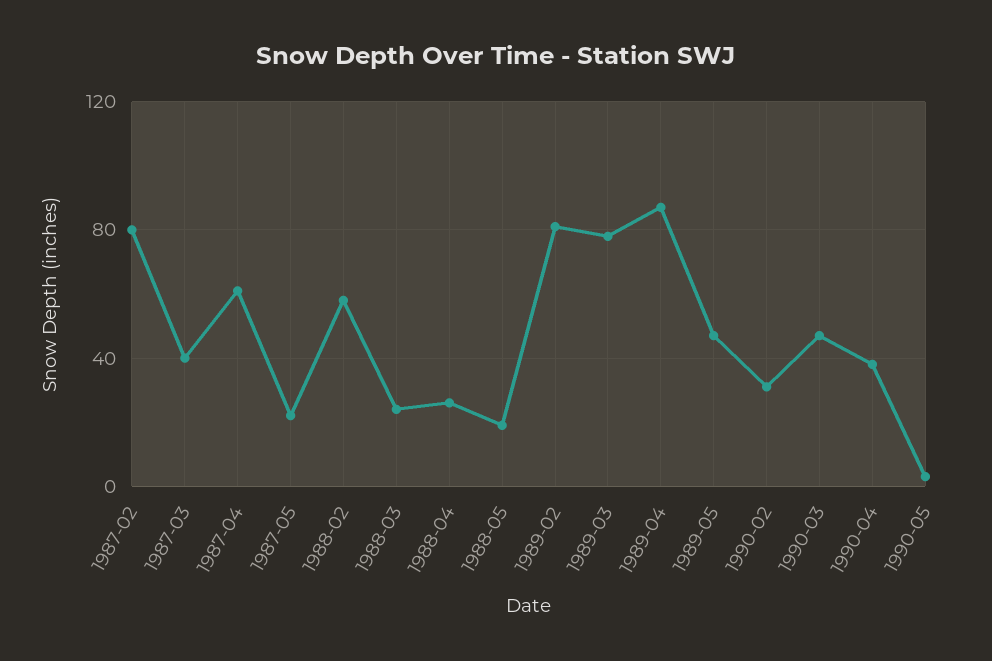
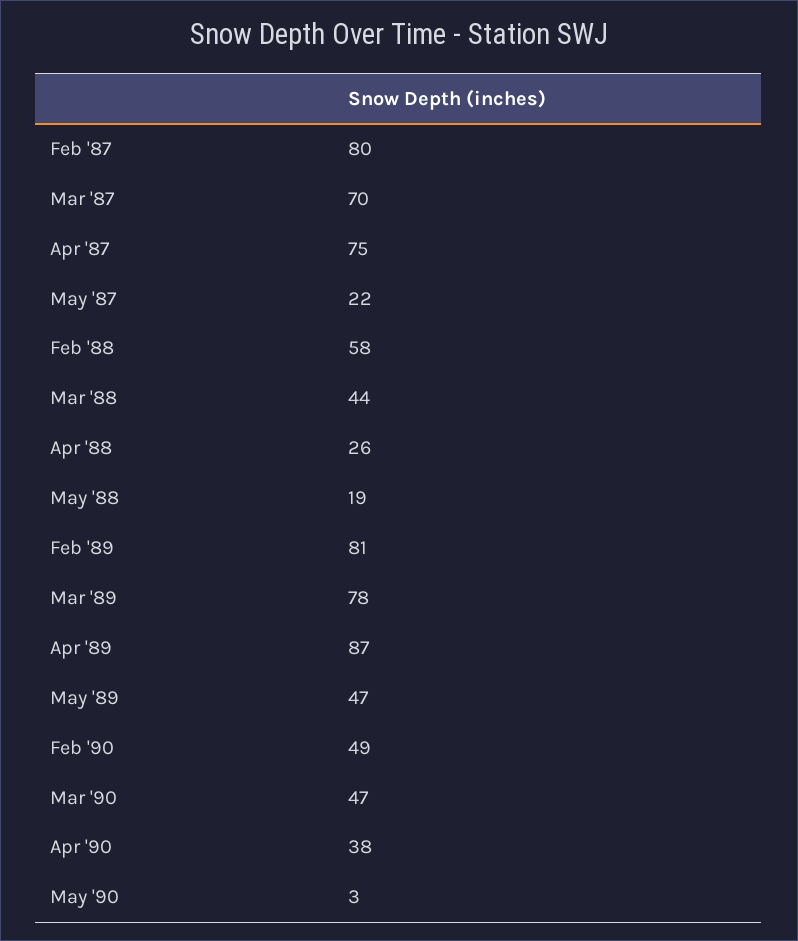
1987-03: 40 -> 70
1987-04: 60 -> 75
1988-03: 25 -> 44
1990-02: 30 -> 49

